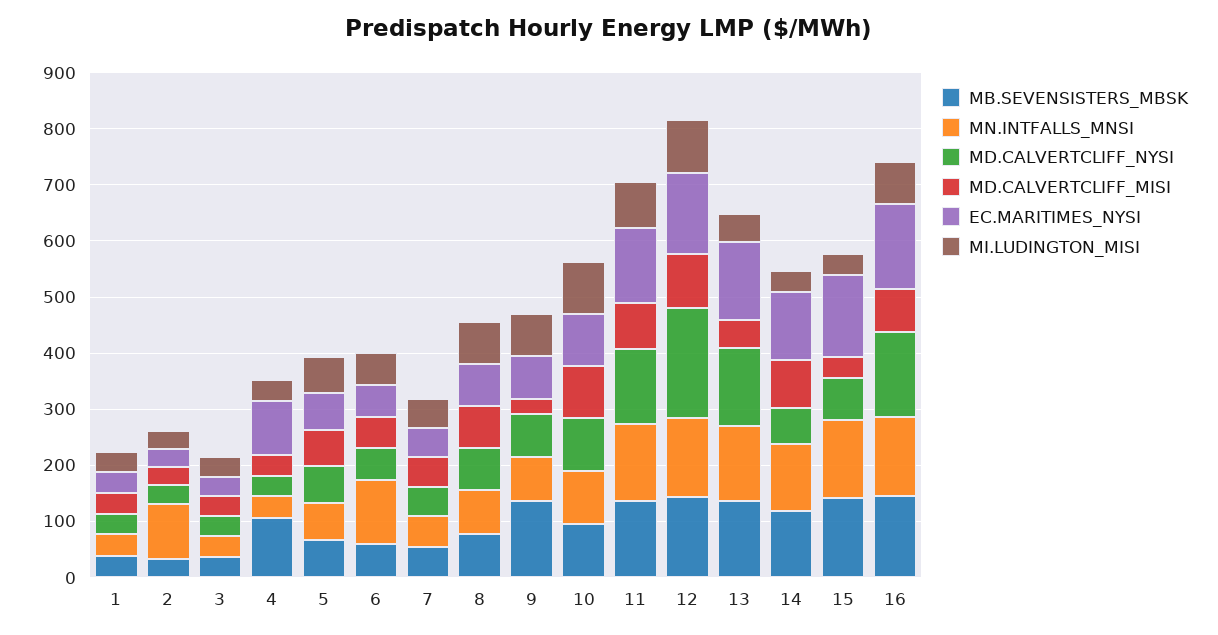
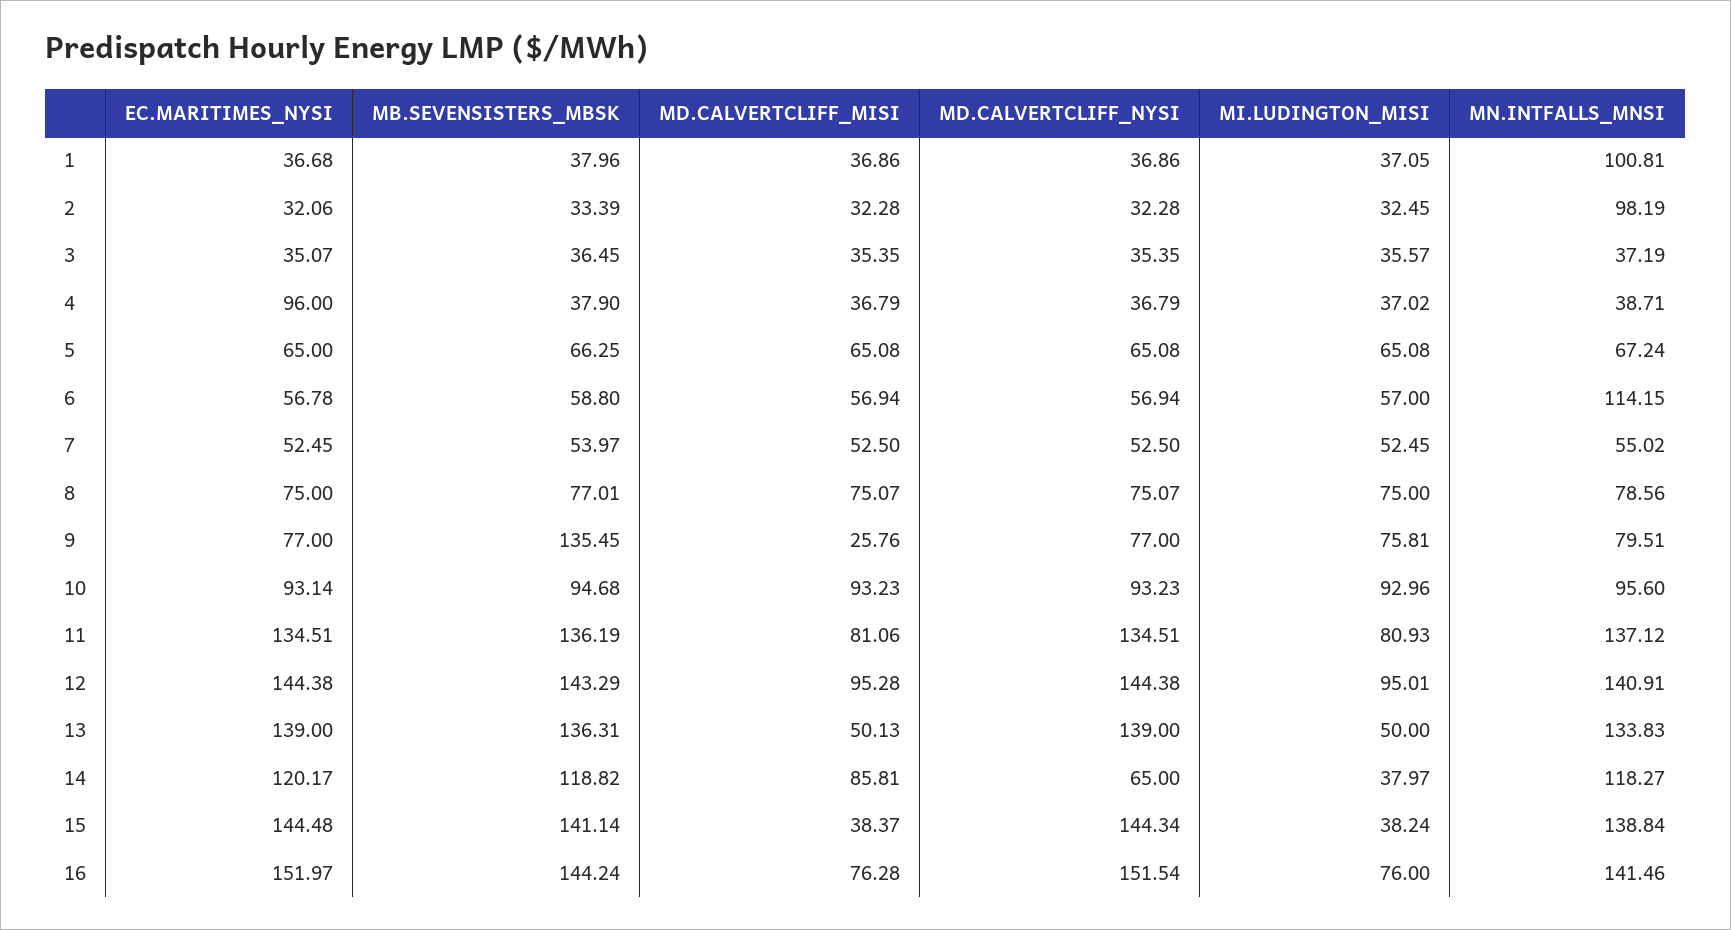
MN.INTFALLS_MNSI, 1: 40 -> 100.81
MB.SEVENSISTERS_MBSK, 4: 100 -> 37.9
MD.CALVERTCLIFF_NYSI, 12: 200 -> 144.38
MD.CALVERTCLIFF_NYSI, 15: 80 -> 144.34

